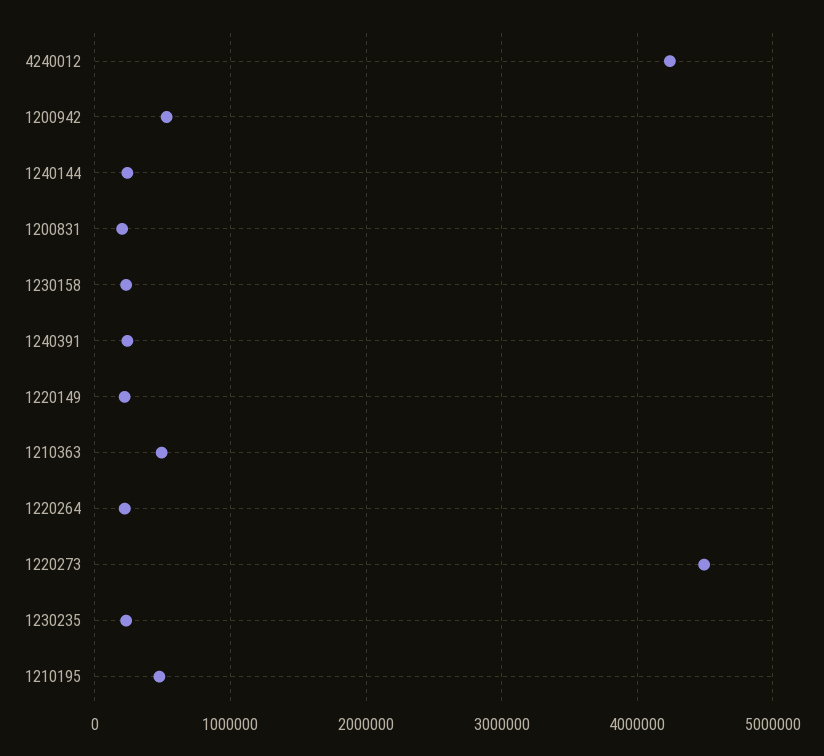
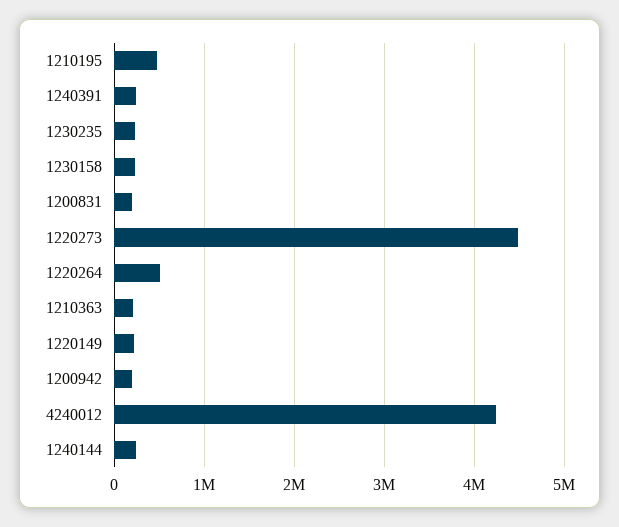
1200942: 500000 -> 200000
1210363: 500000 -> 200000
1220264: 200000 -> 500000

